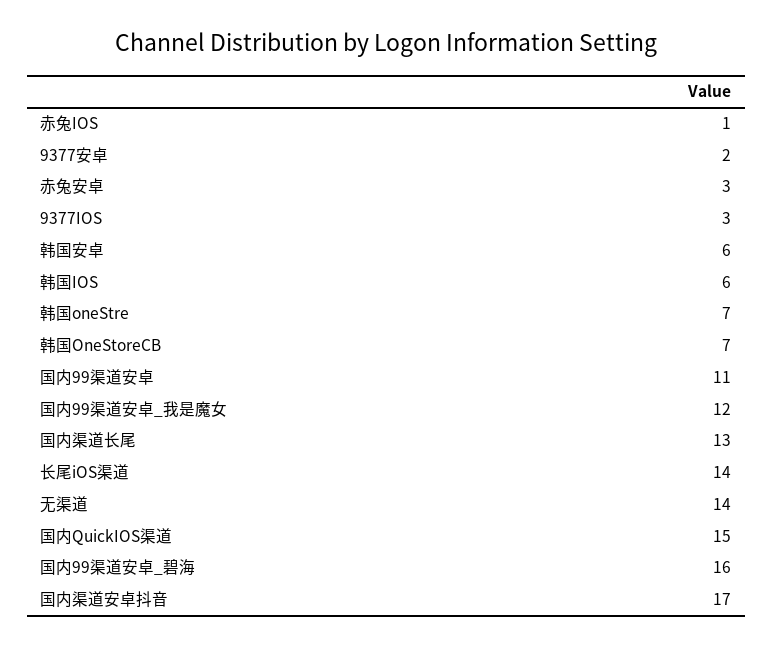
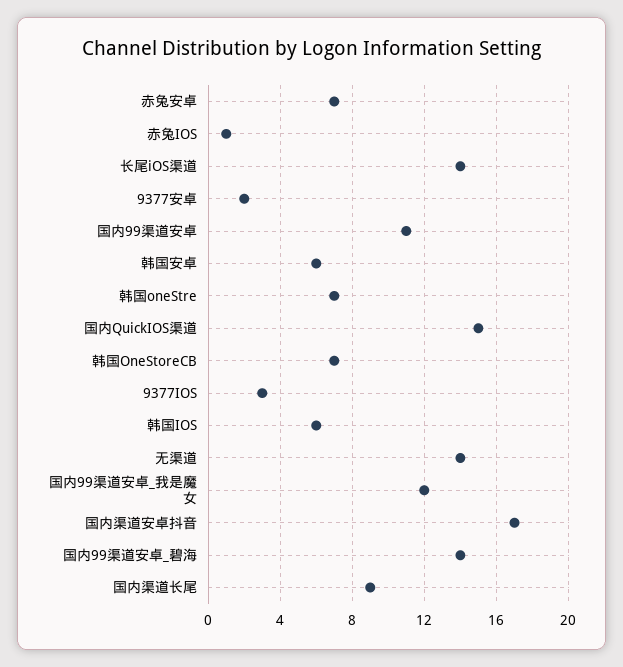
赤兔安卓: 3 -> 7
国内渠道长尾: 13 -> 9
国内99渠道安卓_碧海: 16 -> 14

